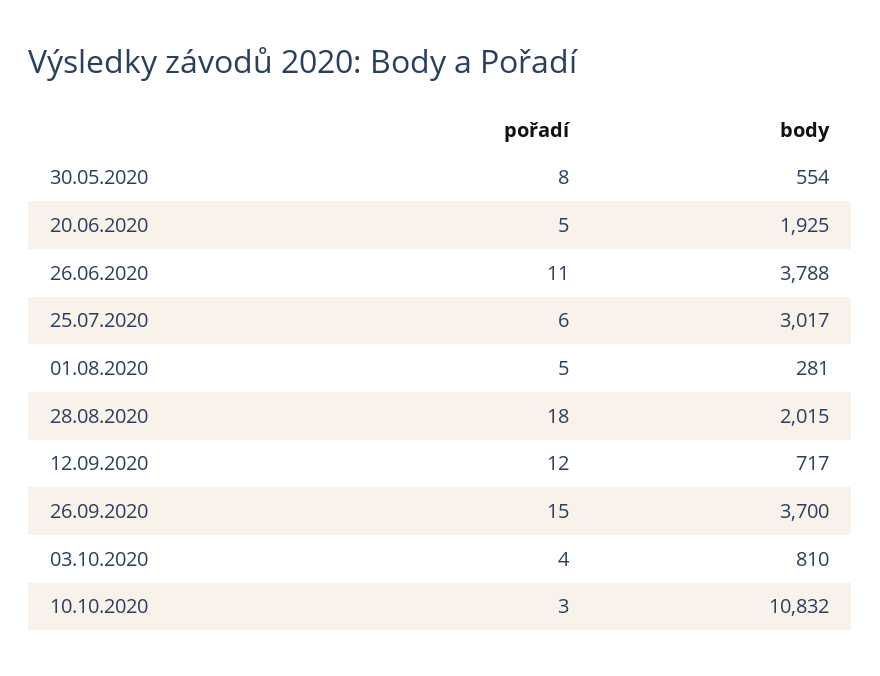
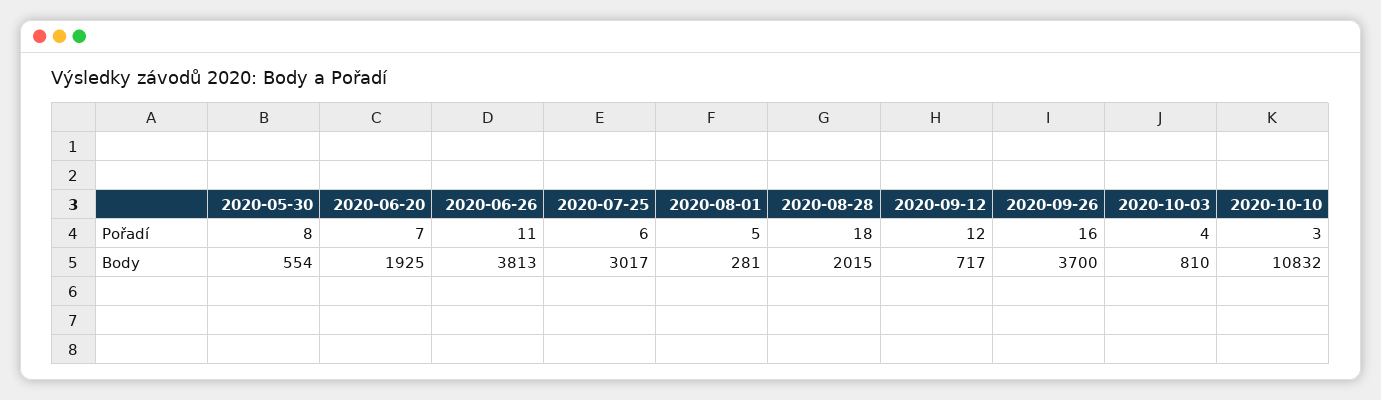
pořadí, 20.06.2020: 5 -> 7
body, 26.06.2020: 3788 -> 3813
pořadí, 26.09.2020: 15 -> 16

